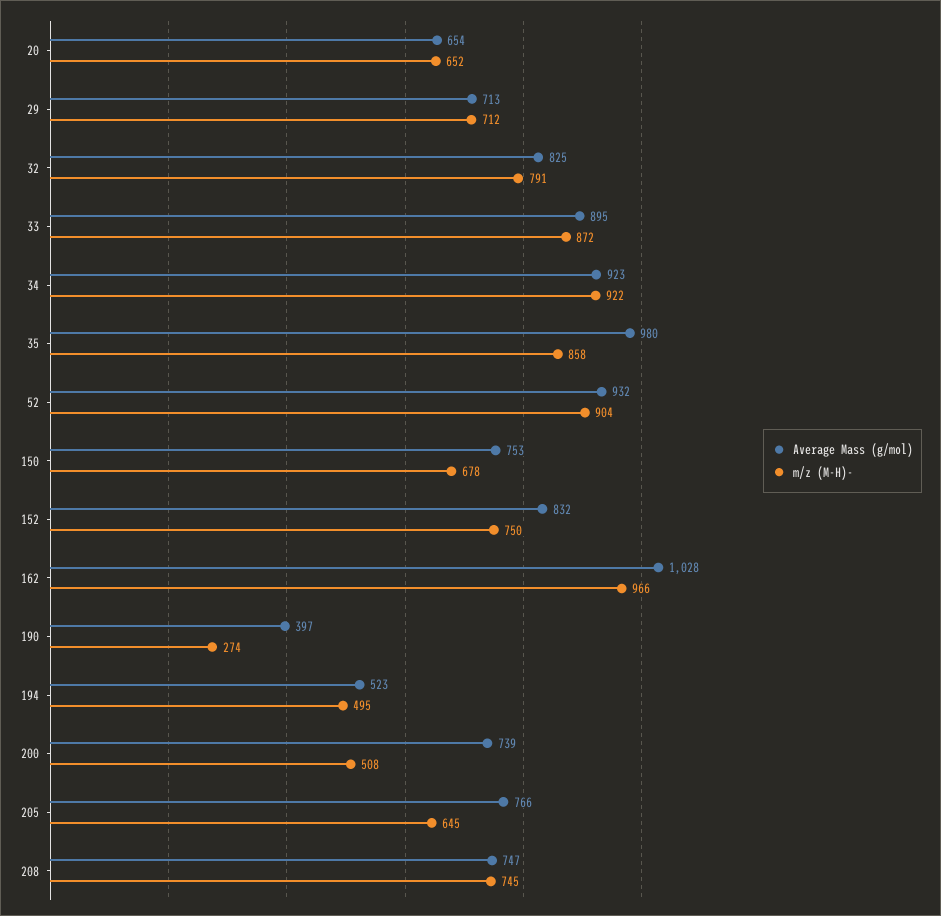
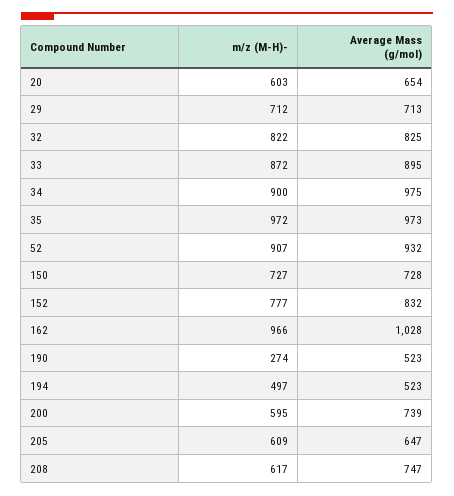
m/z (M-H)-, 20: 652 -> 603
m/z (M-H)-, 32: 791 -> 822
Average Mass (g/mol), 34: 923 -> 975
m/z (M-H)-, 34: 922 -> 900
Average Mass (g/mol), 35: 980 -> 973
m/z (M-H)-, 35: 858 -> 972
m/z (M-H)-, 52: 904 -> 907
Average Mass (g/mol), 150: 753 -> 728
m/z (M-H)-, 150: 678 -> 727
m/z (M-H)-, 152: 750 -> 777
Average Mass (g/mol), 190: 397 -> 523
m/z (M-H)-, 194: 495 -> 497
m/z (M-H)-, 200: 508 -> 595
Average Mass (g/mol), 205: 766 -> 647
m/z (M-H)-, 205: 645 -> 609
m/z (M-H)-, 208: 745 -> 617

